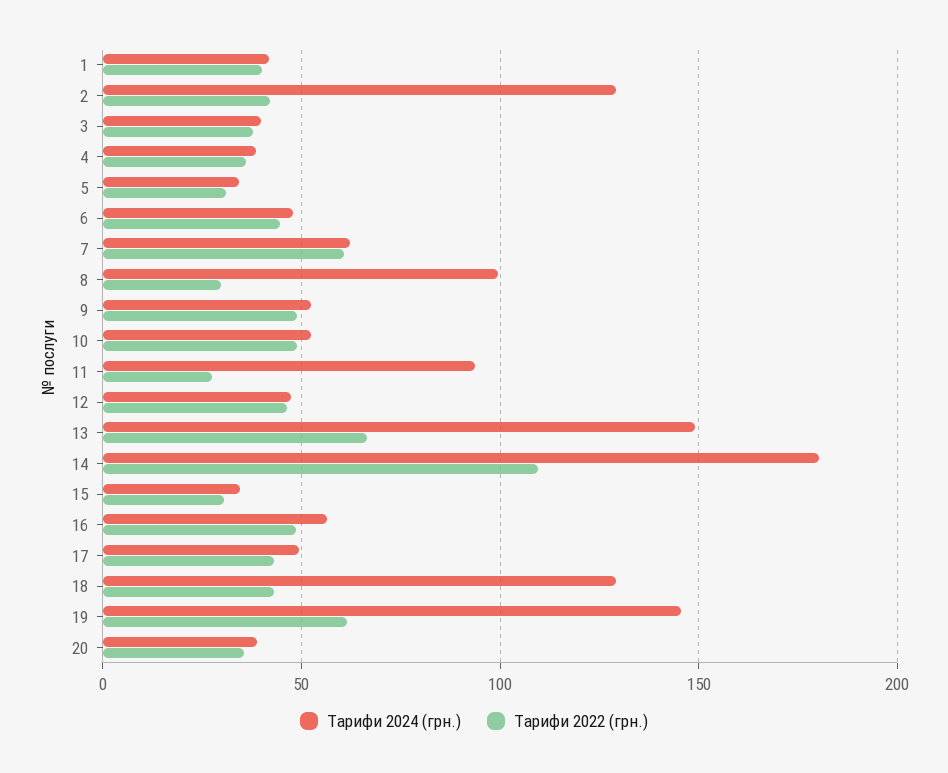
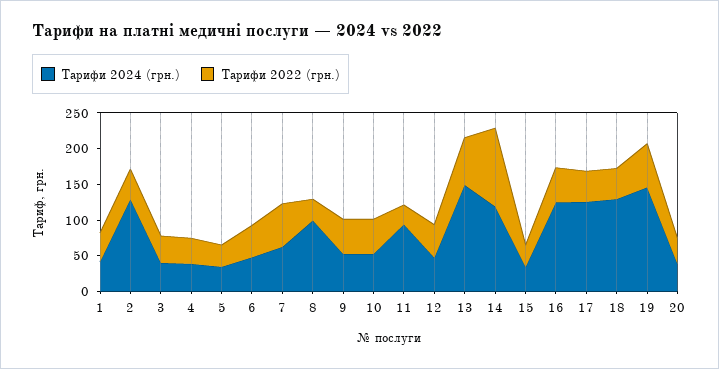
Tарифи 2024 (грн.), 14: 180 -> 125
Tарифи 2024 (грн.), 16: 55 -> 125
Tарифи 2024 (грн.), 17: 50 -> 125

